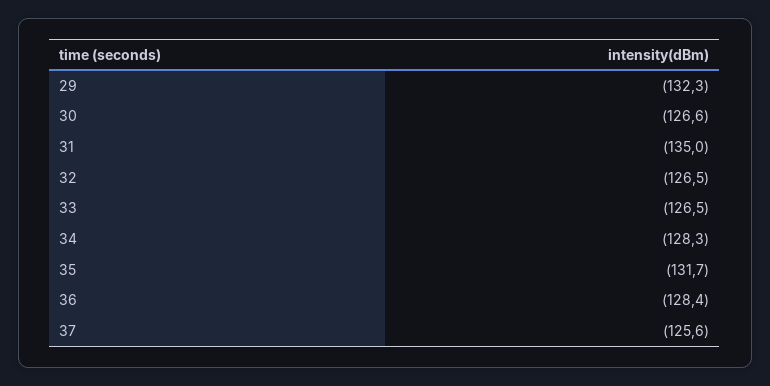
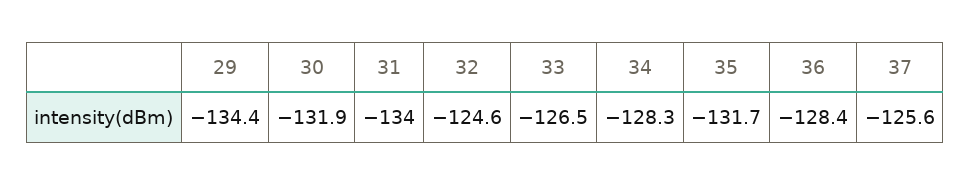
29: -132.3 -> -134.4
30: -126.6 -> -131.9
31: -135 -> -134
32: -126.5 -> -124.6

